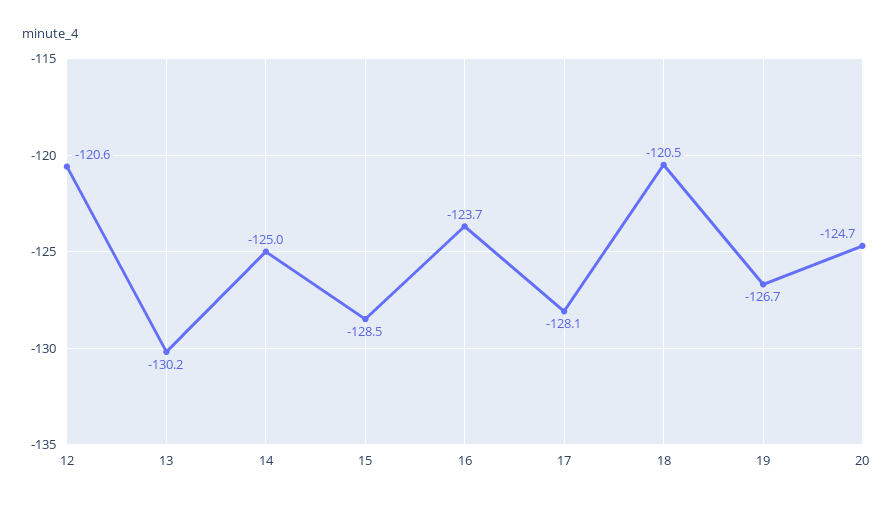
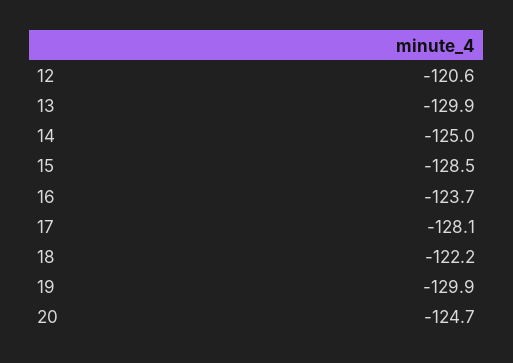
13: -130.2 -> -129.9
18: -120.5 -> -122.2
19: -126.7 -> -129.9

